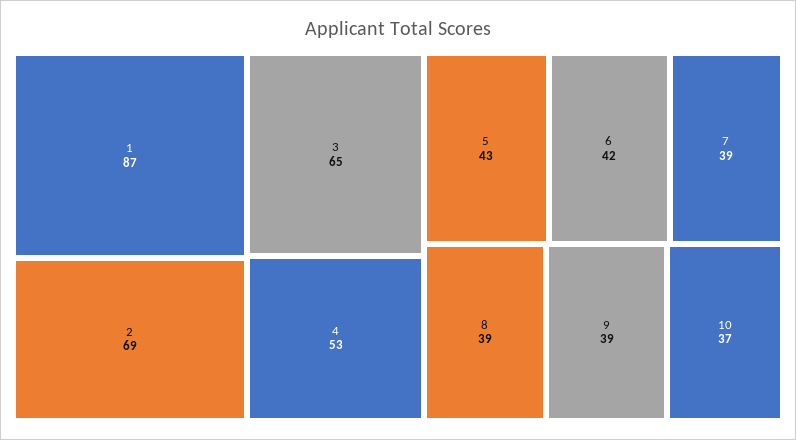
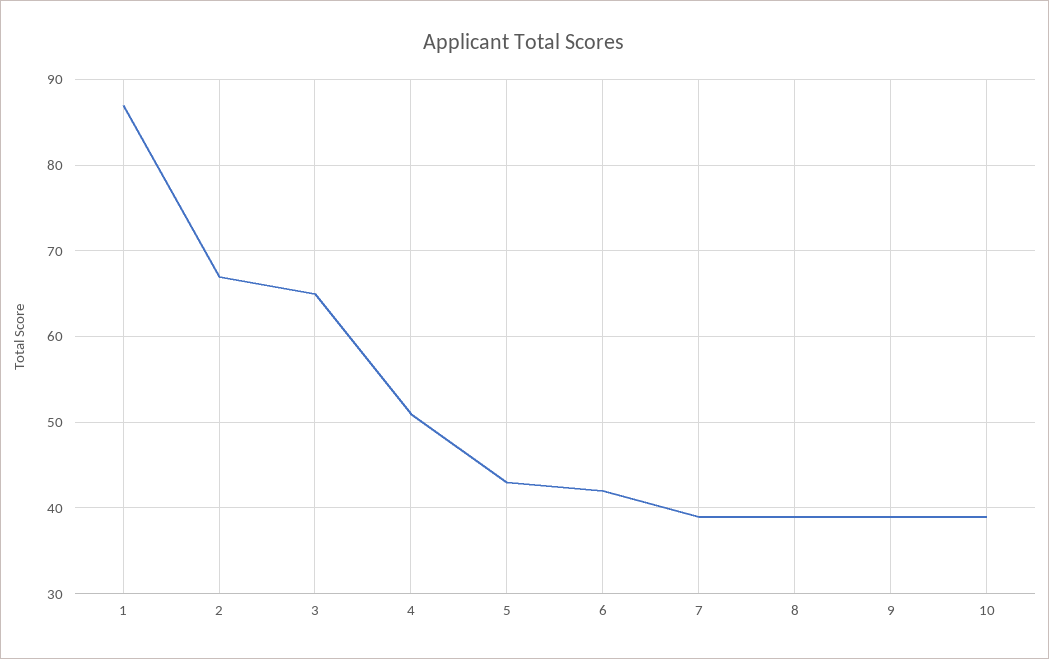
2: 69 -> 67
4: 53 -> 51
10: 37 -> 39

